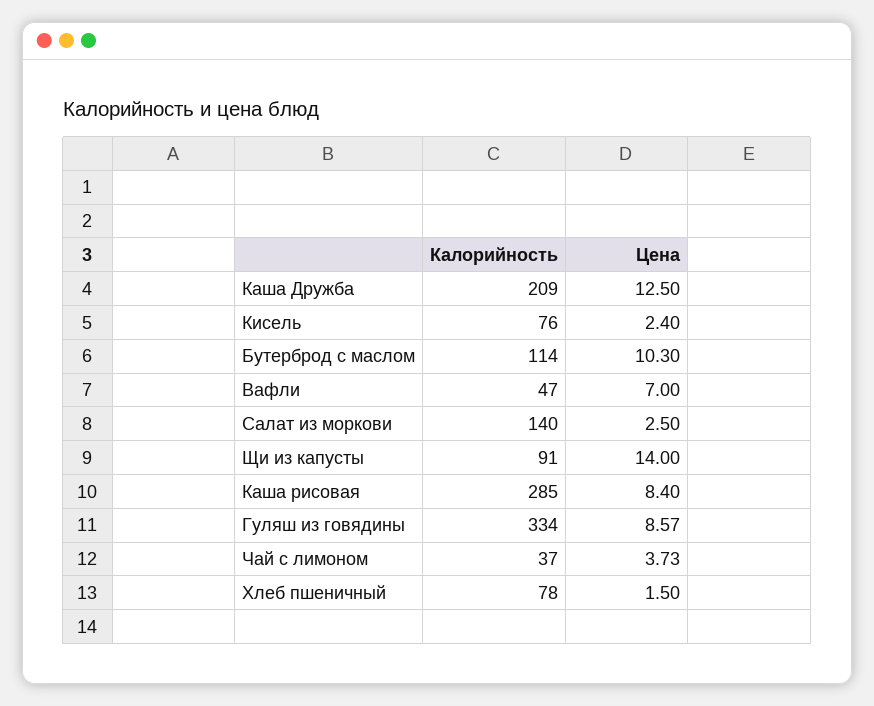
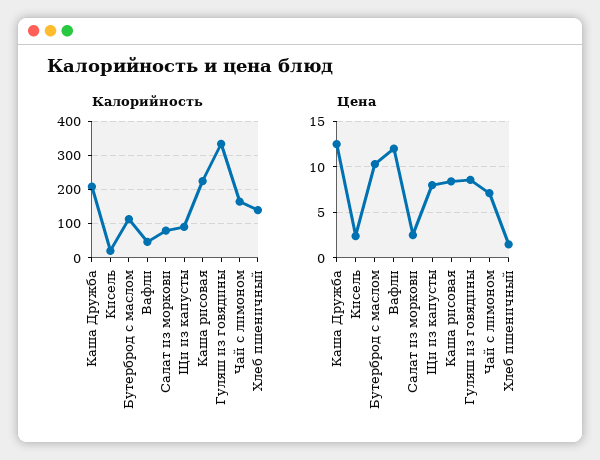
Калорийность, Кисель: 76 -> 20
Цена, Вафли: 7 -> 12
Калорийность, Салат из моркови: 140 -> 80
Цена, Щи из капусты: 14 -> 8
Калорийность, Каша рисовая: 285 -> 220
Калорийность, Чай с лимоном: 37 -> 160
Цена, Чай с лимоном: 3.73 -> 7
Калорийность, Хлеб пшеничный: 78 -> 140

